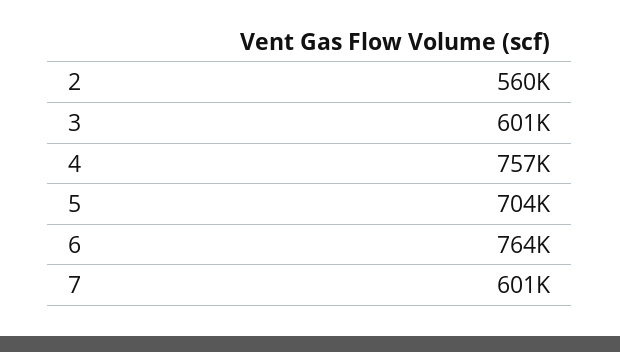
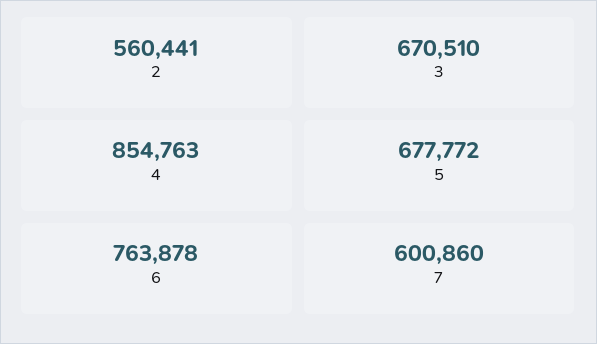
3: 601000 -> 670510
4: 757000 -> 854763
5: 704000 -> 677772

